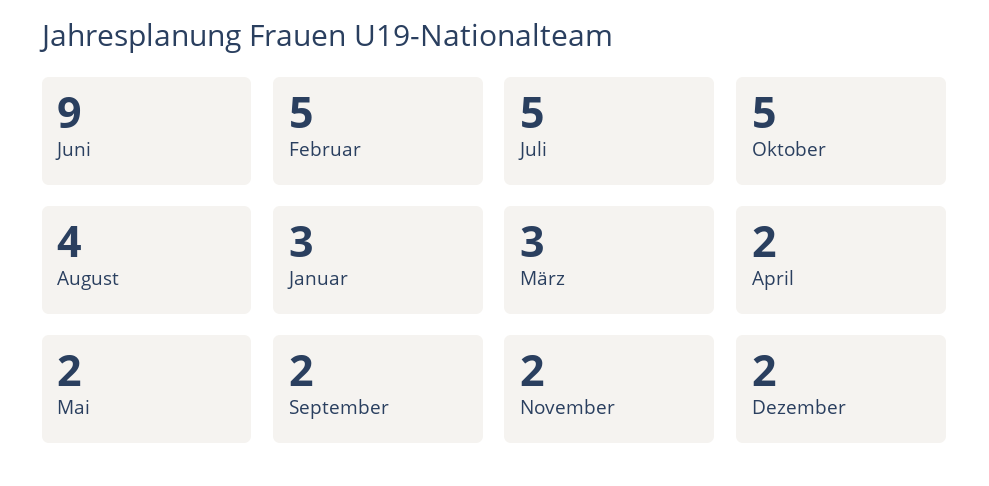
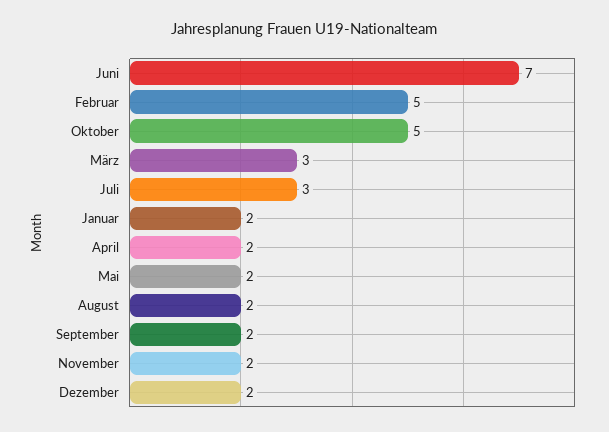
Juni: 9 -> 7
Juli: 5 -> 3
August: 4 -> 2
Januar: 3 -> 2

